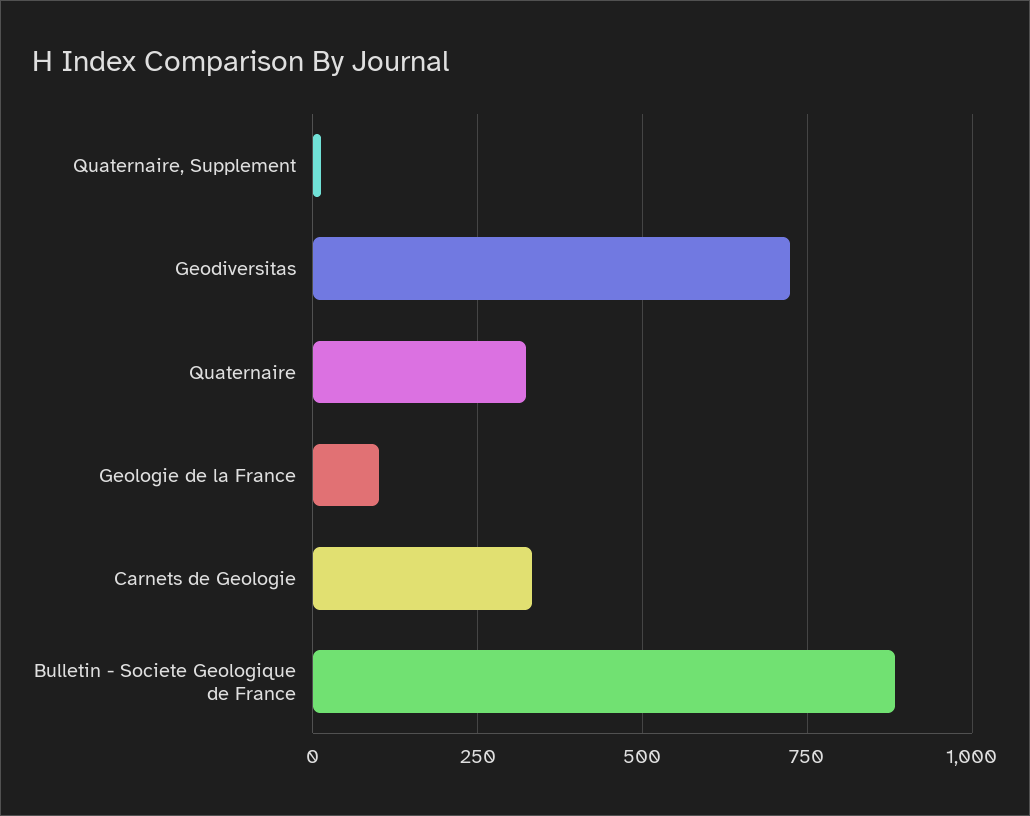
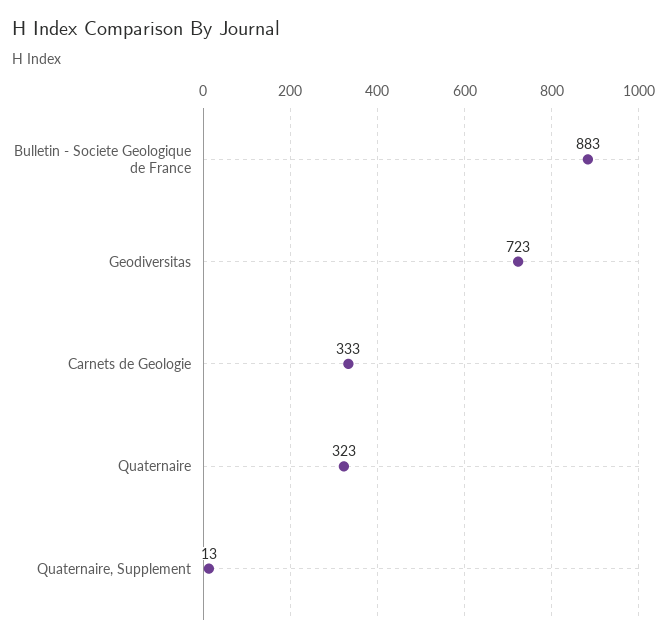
Geologie de la France: 100 -> none

